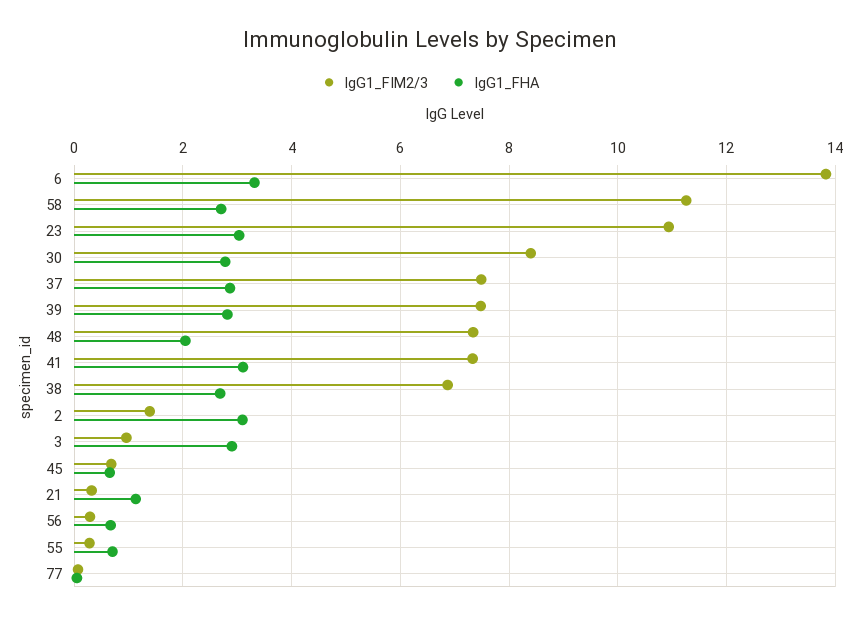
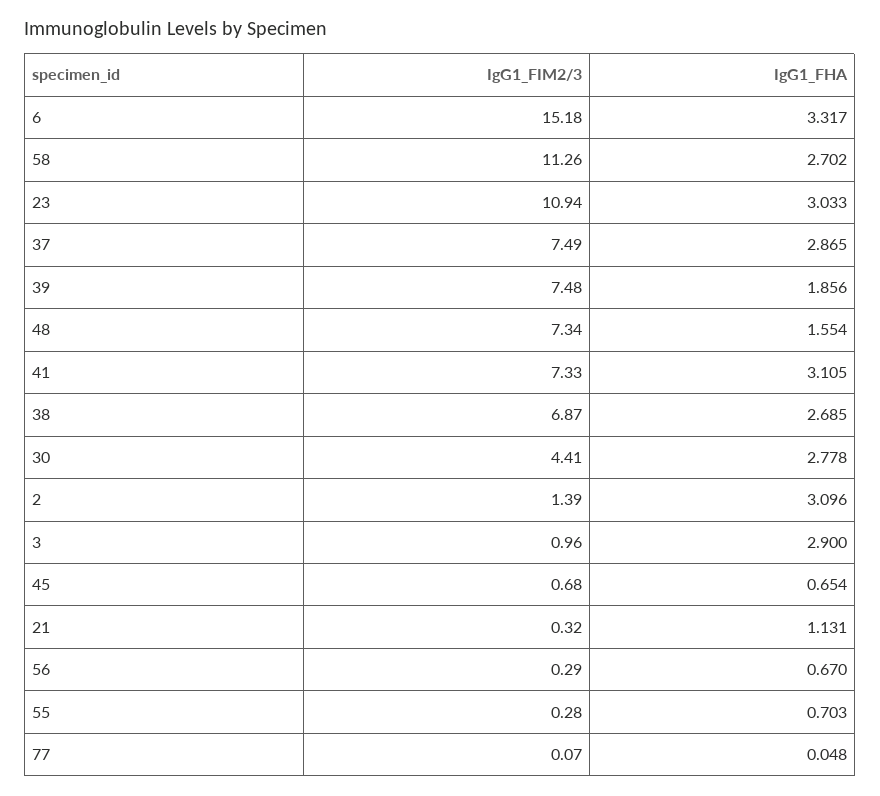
IgG1_FIM2/3, 6: 13.8 -> 15.18
IgG1_FIM2/3, 30: 8.4 -> 4.41
IgG1_FHA, 39: 2.8 -> 1.856
IgG1_FHA, 48: 2 -> 1.554

